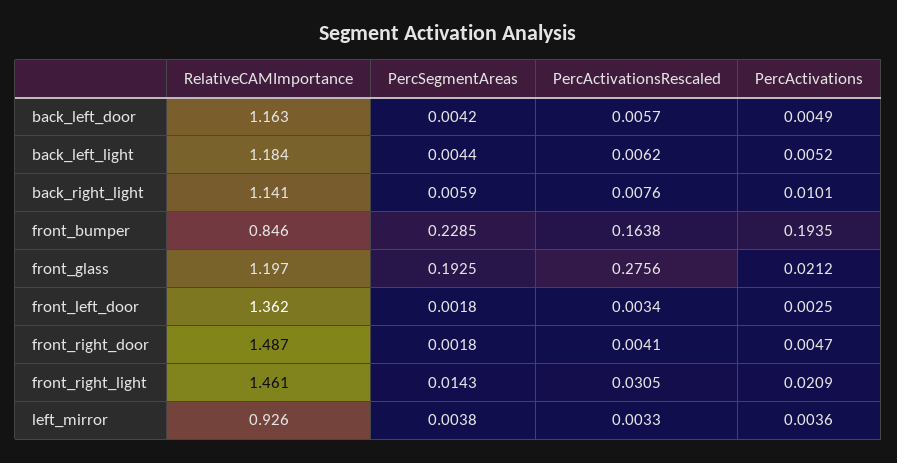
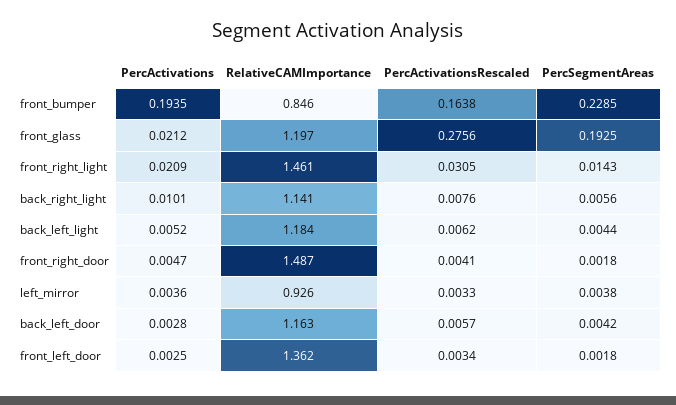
PercActivations, back_left_door: 0.0049 -> 0.0028
PercSegmentAreas, back_right_light: 0.0059 -> 0.0056

